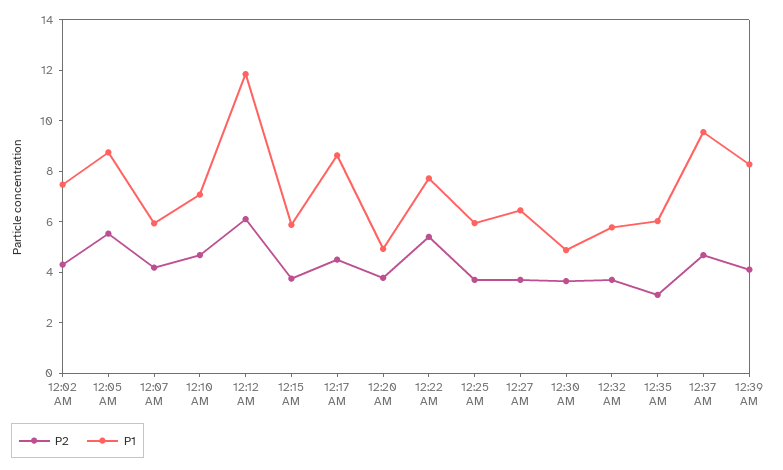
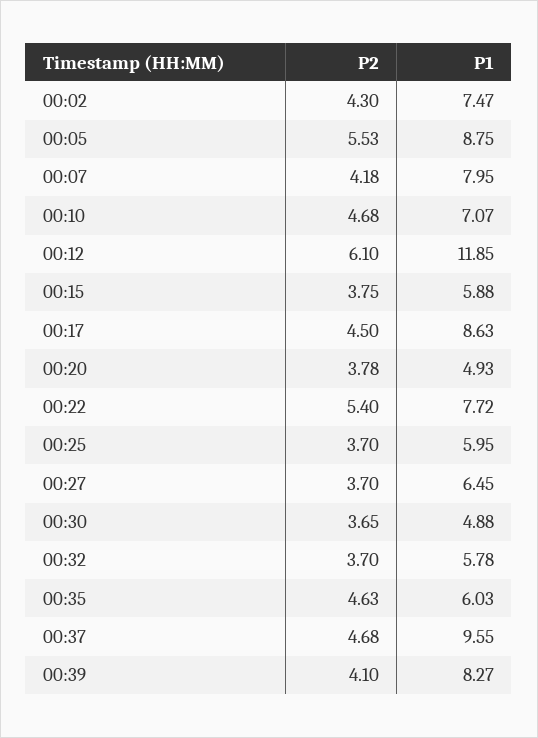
P1, 12:07 AM: 6 -> 7.95
P2, 12:35 AM: 3 -> 4.63

